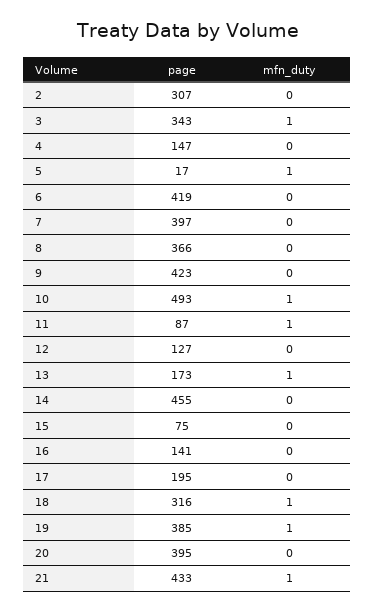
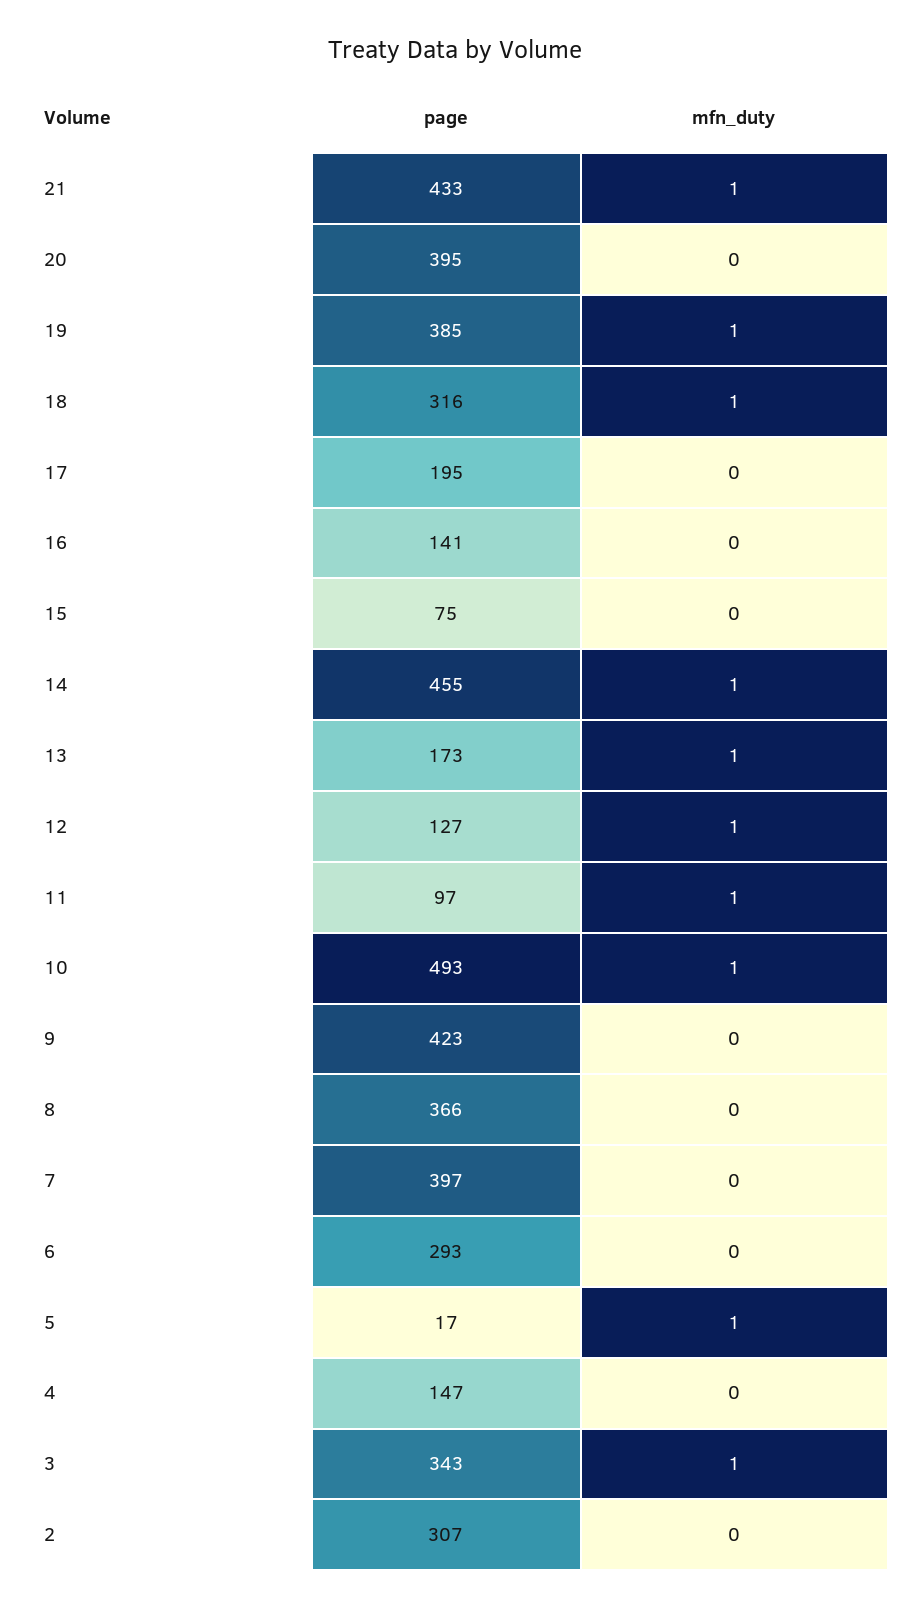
page, 6: 419 -> 293
page, 11: 87 -> 97
mfn_duty, 12: 0 -> 1
mfn_duty, 14: 0 -> 1

